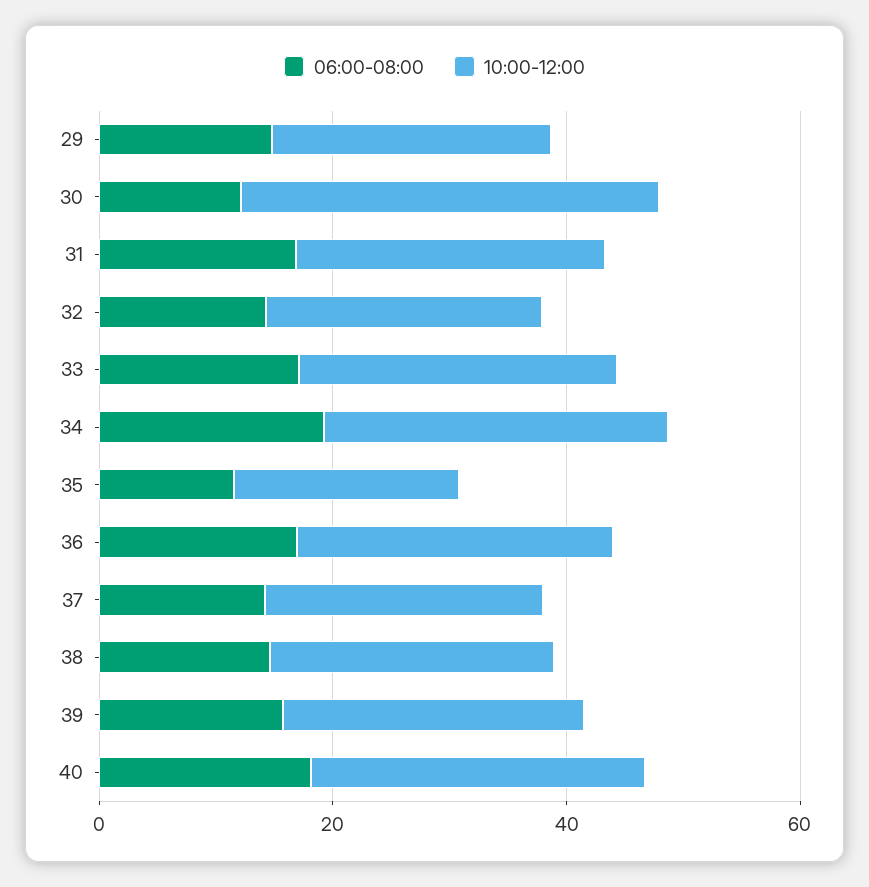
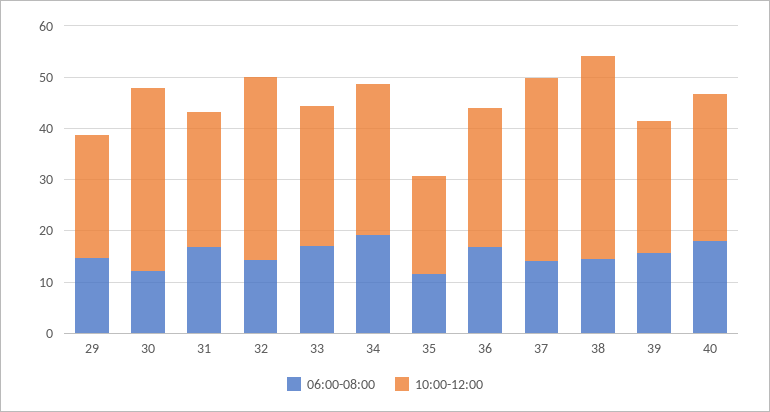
10:00-12:00, 32: 25 -> 36
10:00-12:00, 37: 25 -> 36
10:00-12:00, 38: 25 -> 40

